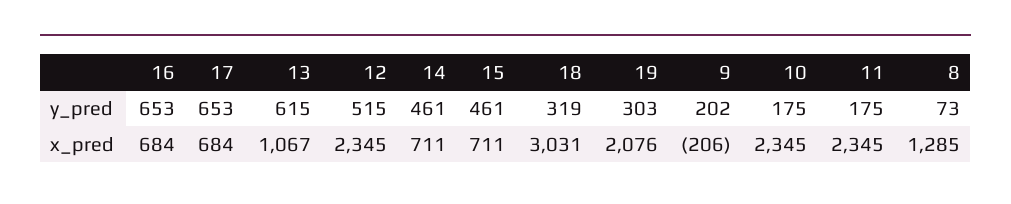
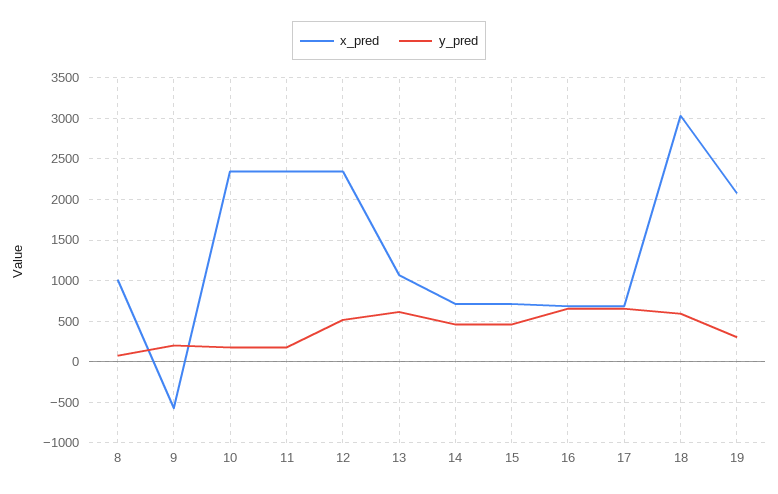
y_pred, 18: 319 -> 600
x_pred, 9: -206 -> -600
x_pred, 8: 1285 -> 1000

